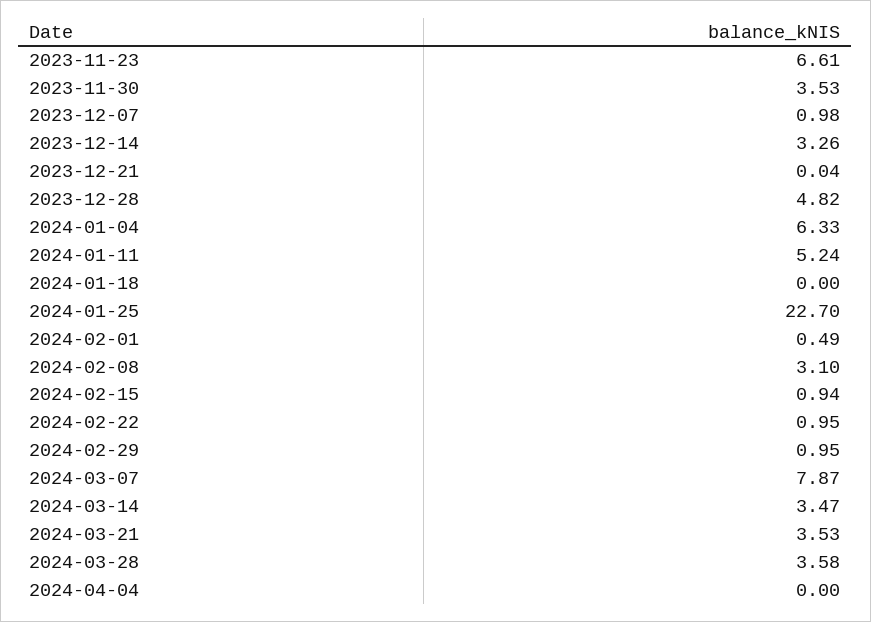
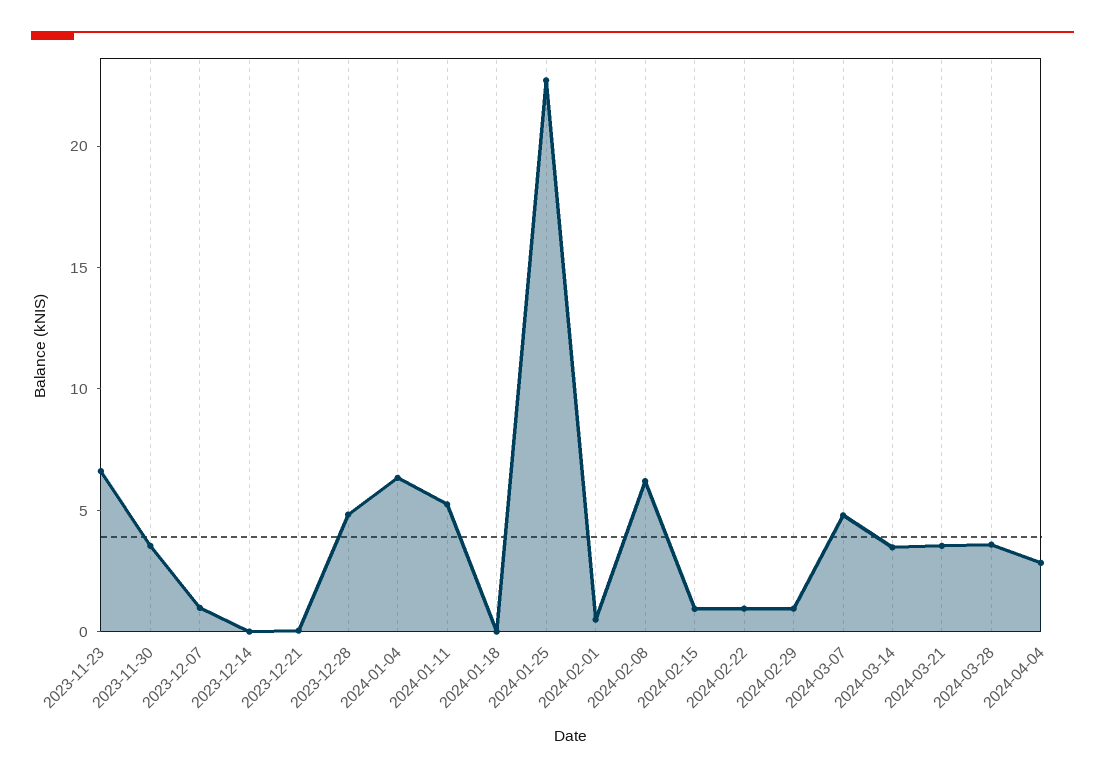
2023-12-14: 3.26 -> 0
2024-02-08: 3.1 -> 6
2024-03-07: 7.87 -> 5
2024-04-04: 0 -> 3

